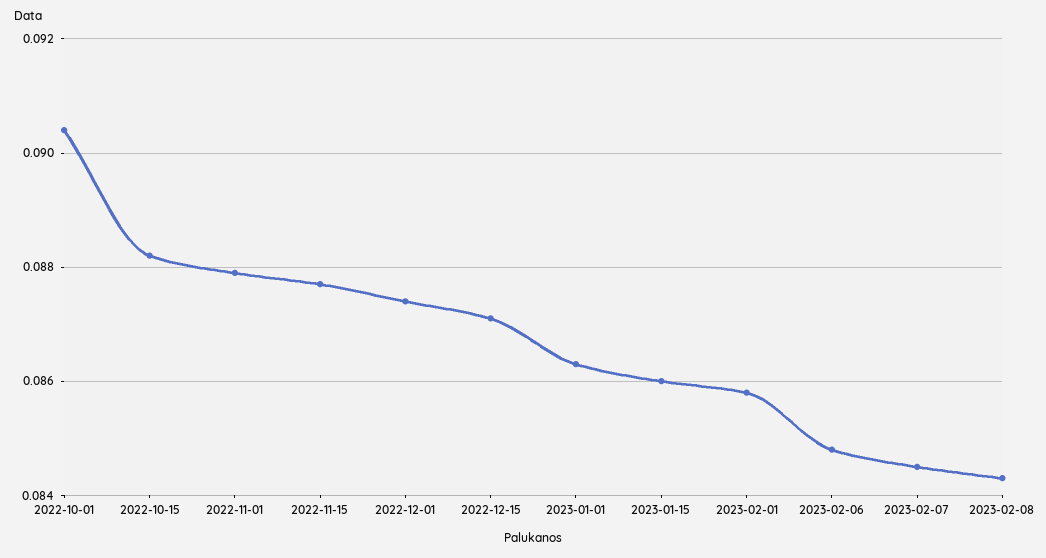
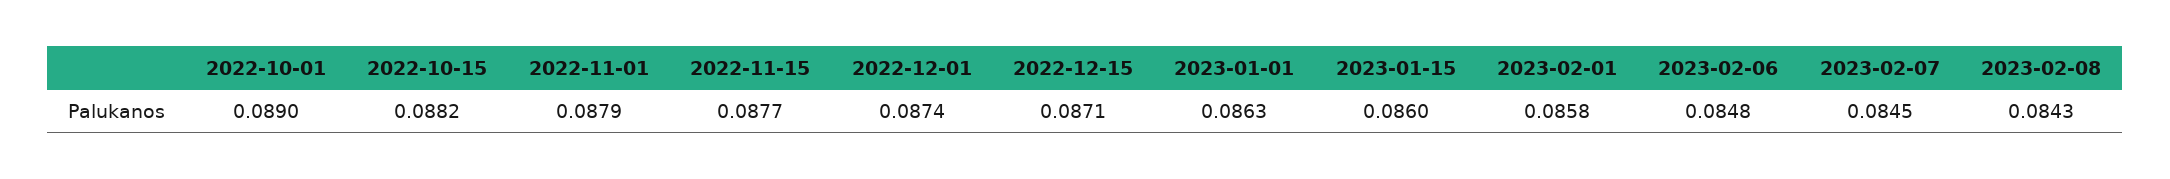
2022-10-01: 0.0905 -> 0.089

